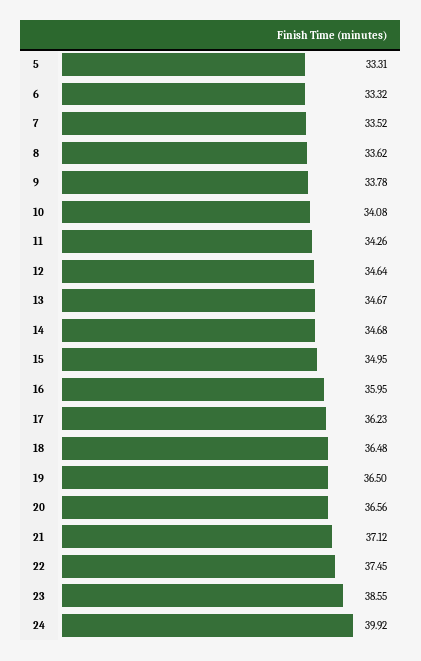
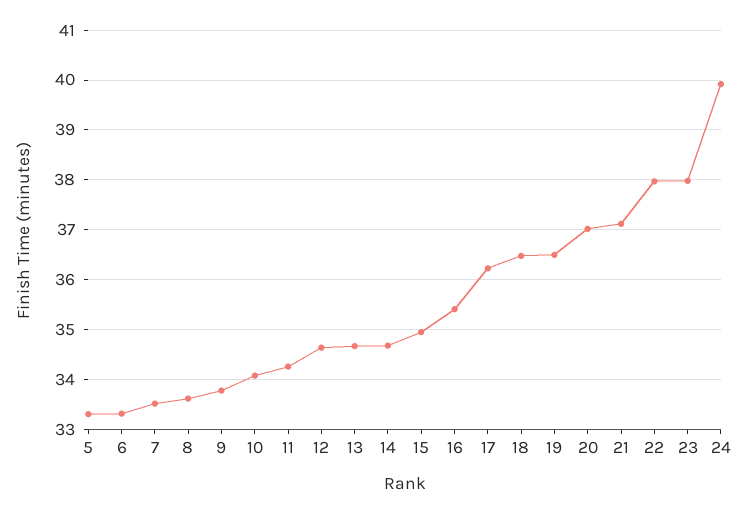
16: 35.95 -> 35.4
20: 36.56 -> 37
22: 37.45 -> 38
23: 38.55 -> 38

